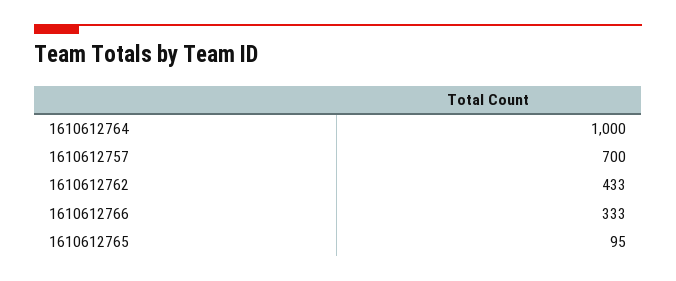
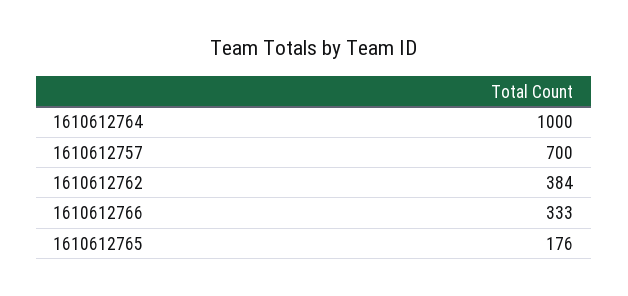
1610612762: 433 -> 384
1610612765: 95 -> 176

